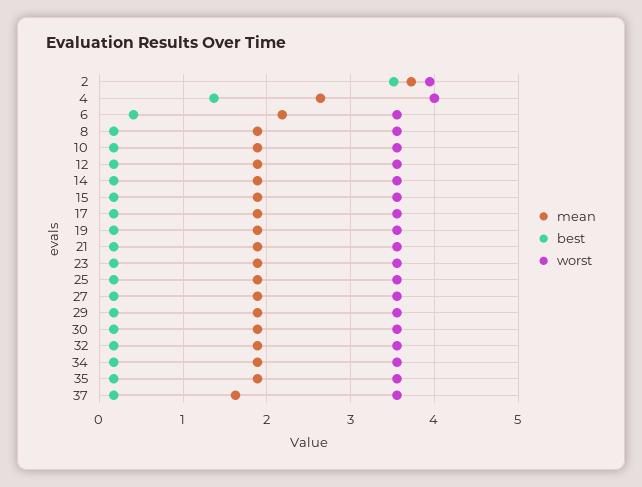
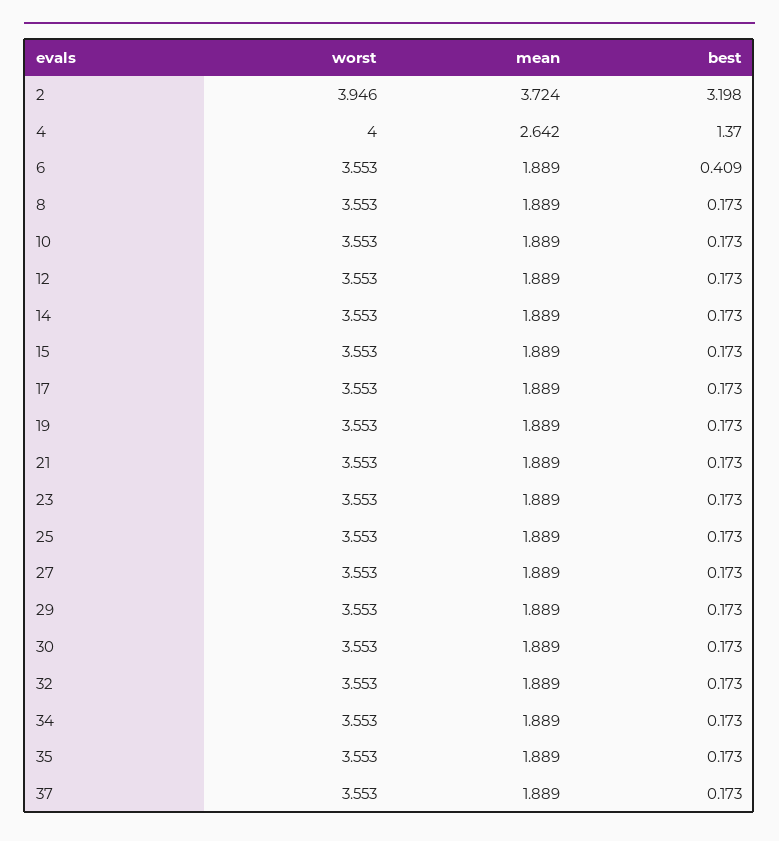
best, 2: 3.5 -> 3.198
mean, 6: 2.2 -> 1.889
mean, 37: 1.6 -> 1.889

